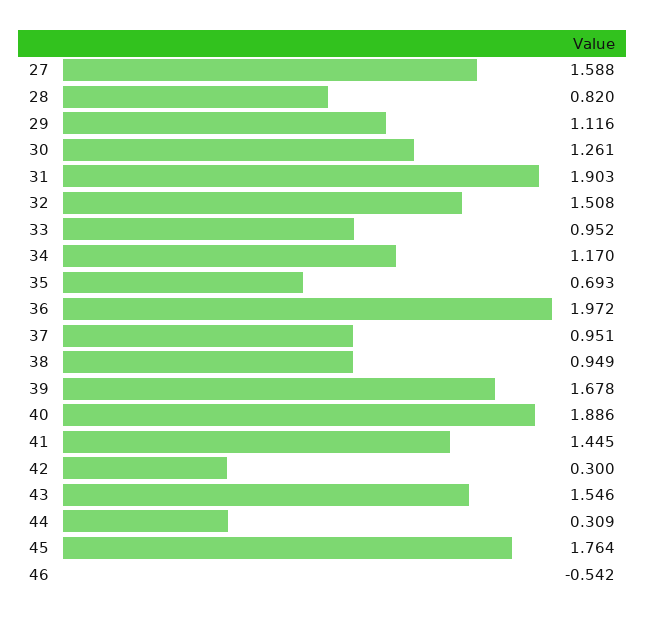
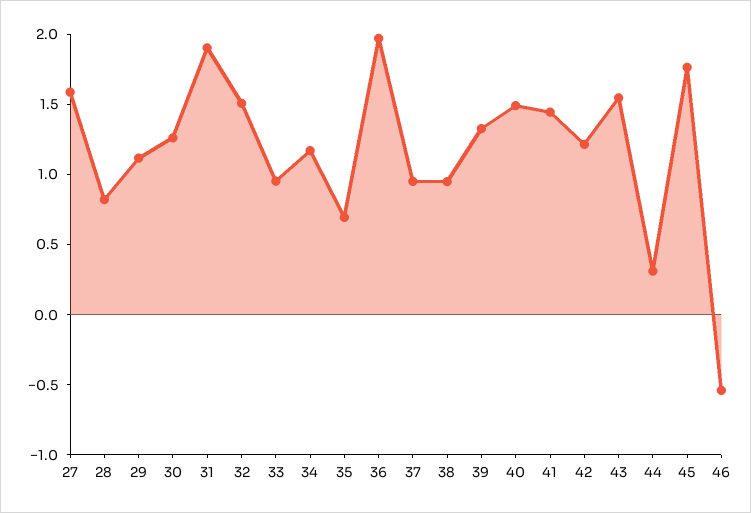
39: 1.678 -> 1.3
40: 1.886 -> 1.5
42: 0.3 -> 1.2

